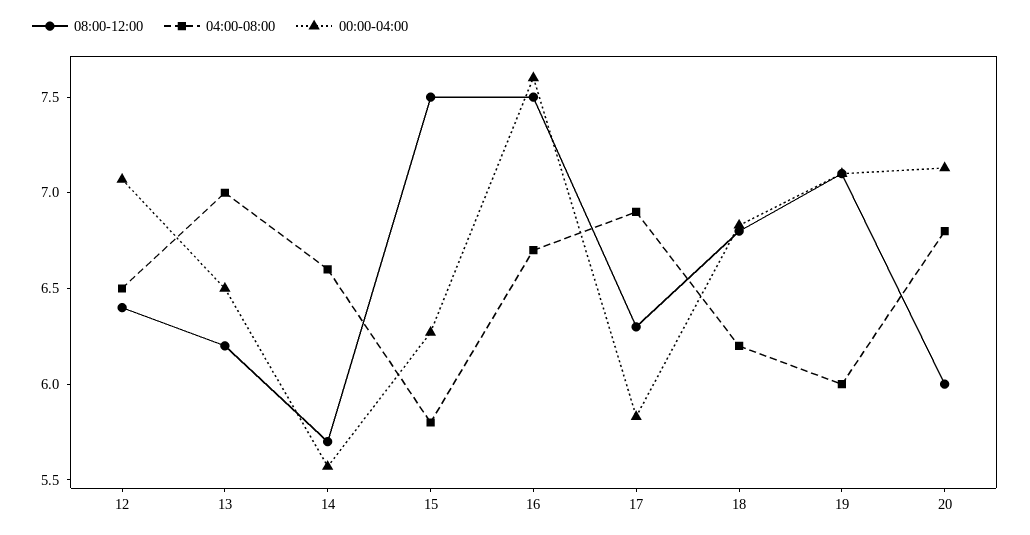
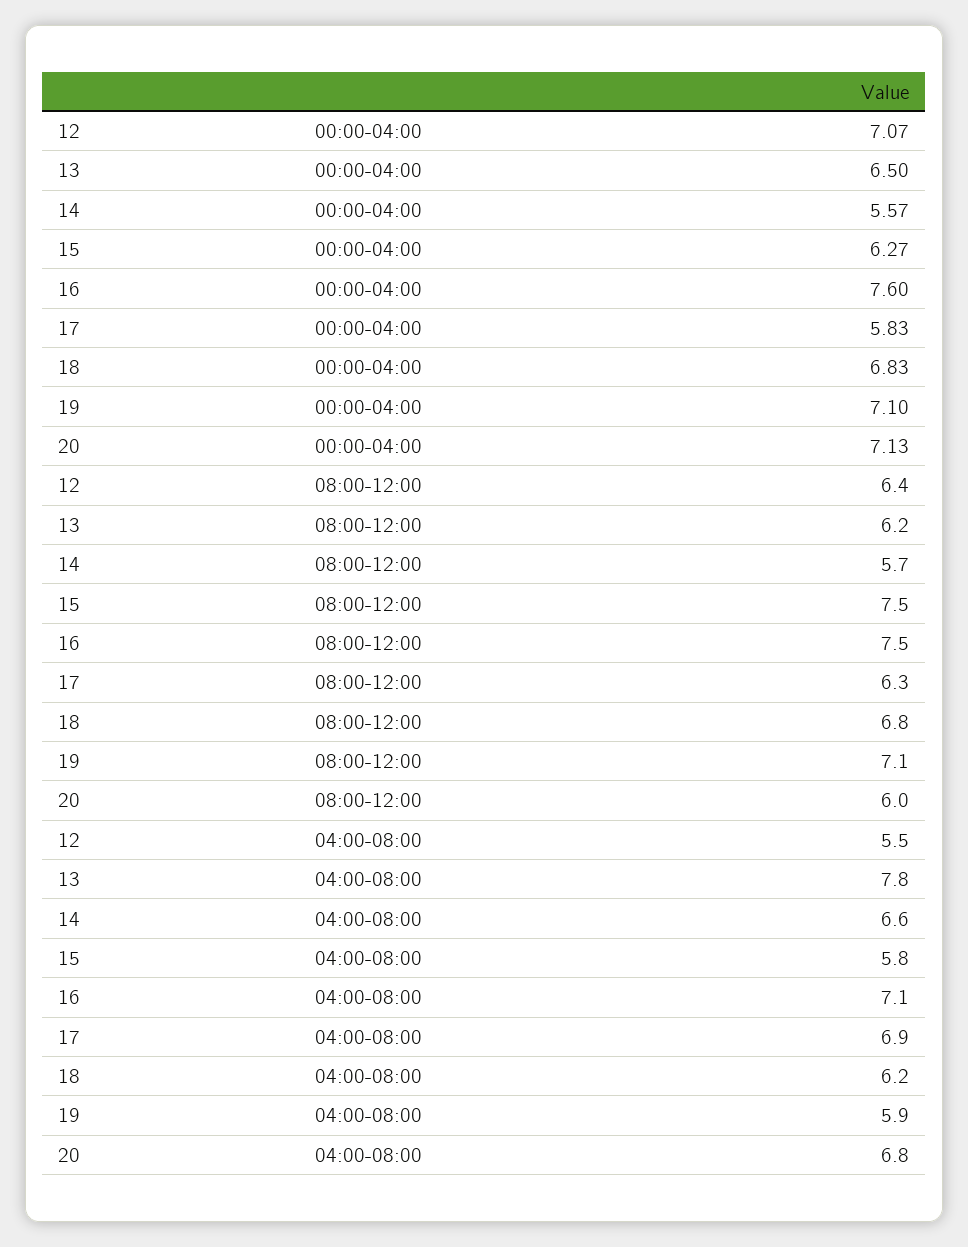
04:00-08:00, 12: 6.5 -> 5.5
04:00-08:00, 13: 7 -> 7.8
04:00-08:00, 16: 6.7 -> 7.1
04:00-08:00, 19: 6 -> 5.9

